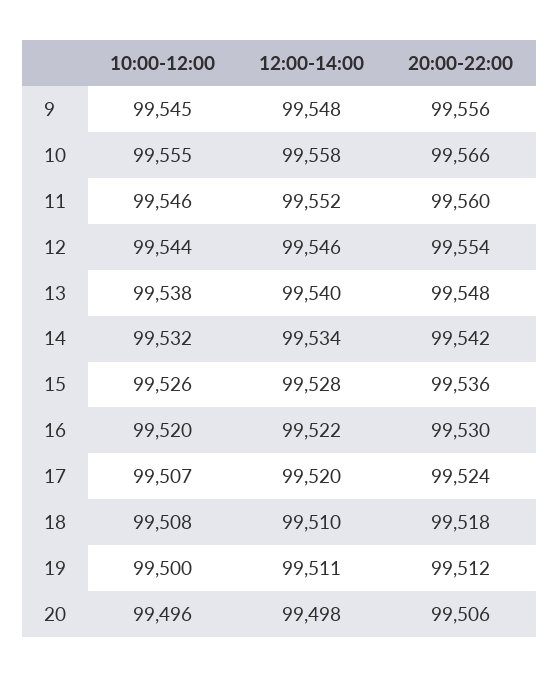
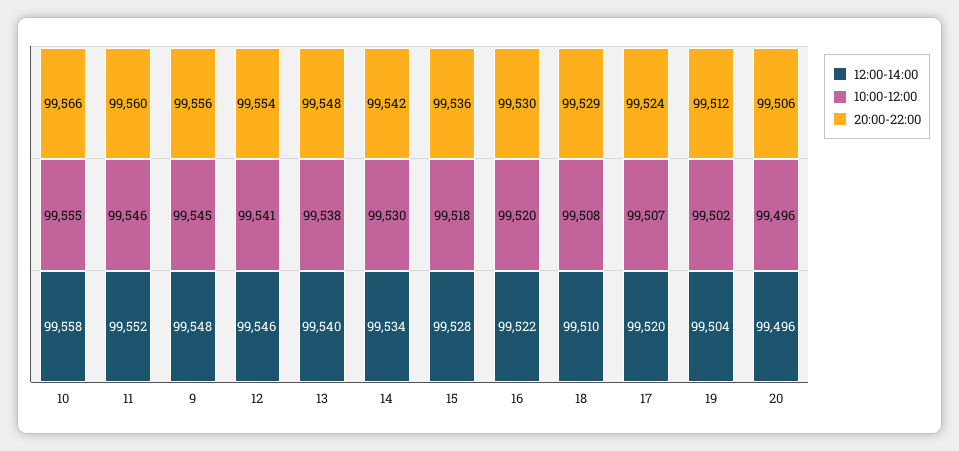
10:00-12:00, 12: 99544 -> 99541
10:00-12:00, 14: 99532 -> 99530
10:00-12:00, 15: 99526 -> 99518
20:00-22:00, 18: 99518 -> 99529
10:00-12:00, 19: 99500 -> 99502
12:00-14:00, 19: 99511 -> 99504
12:00-14:00, 20: 99498 -> 99496

